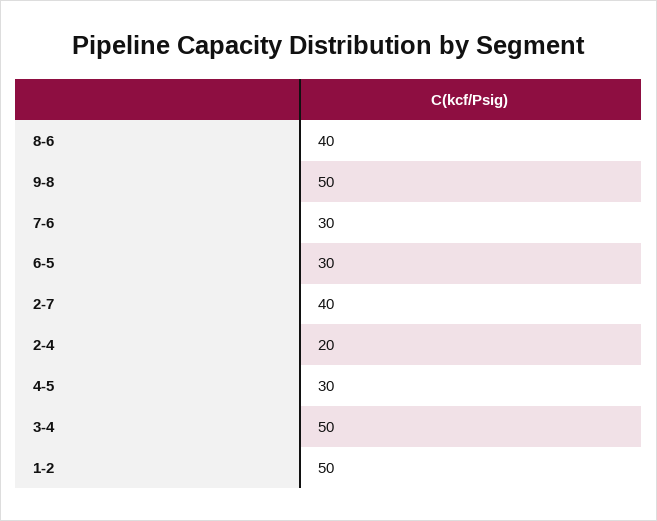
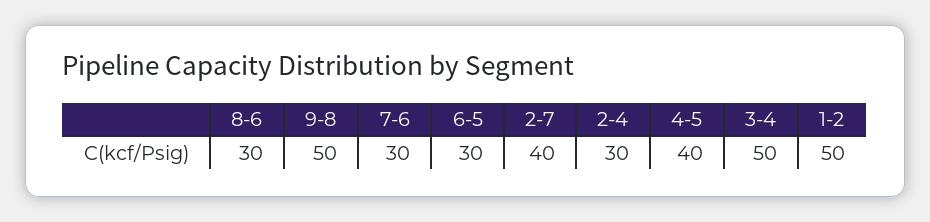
8-6: 40 -> 30
2-4: 20 -> 30
4-5: 30 -> 40

